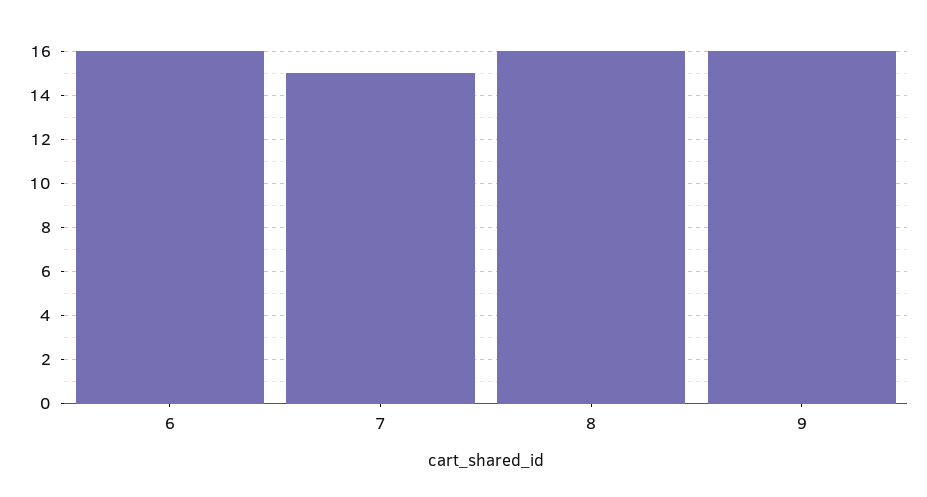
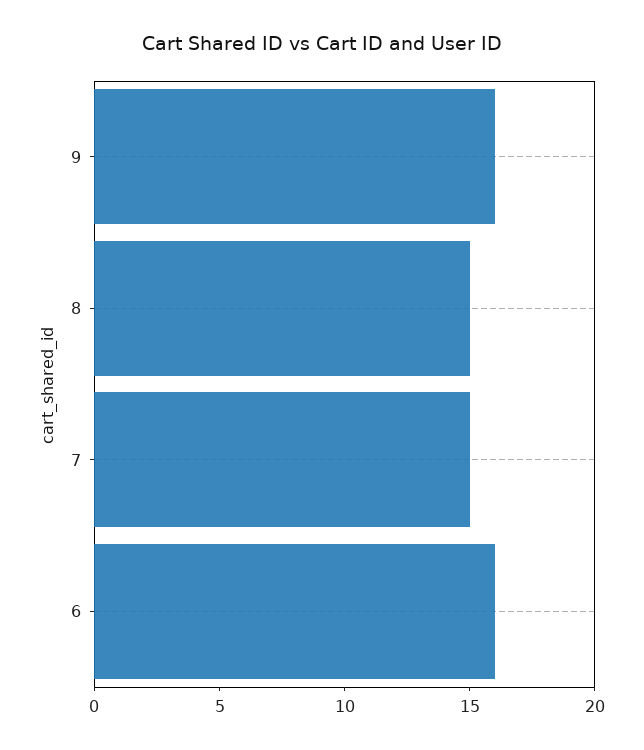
8: 16 -> 15

